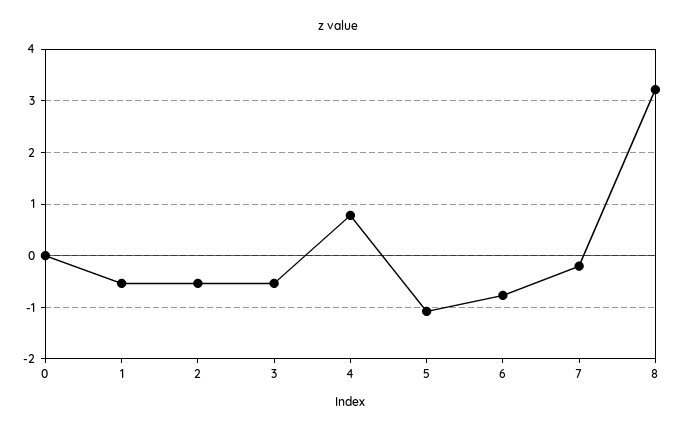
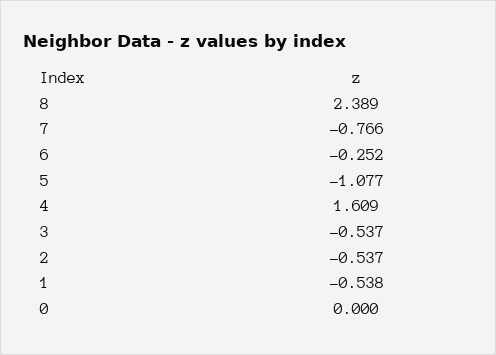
4: 0.8 -> 1.609
6: -0.8 -> -0.252
7: -0.2 -> -0.766
8: 3.2 -> 2.389

